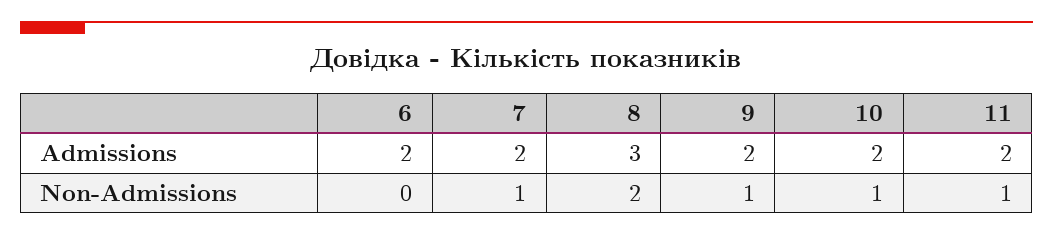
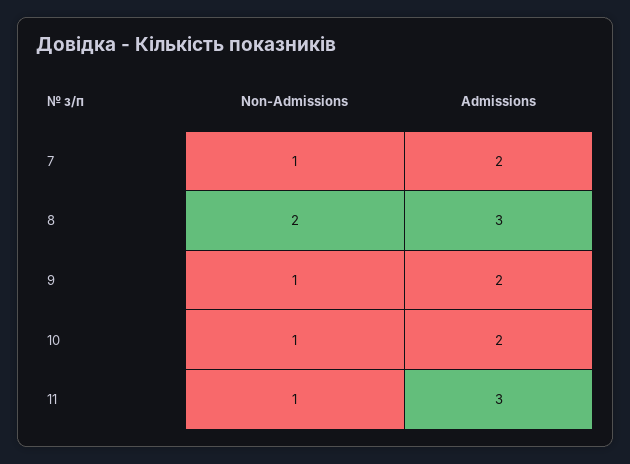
6, Admissions: 2 -> none
11, Admissions: 2 -> 3
6, Non-Admissions: 0 -> none

